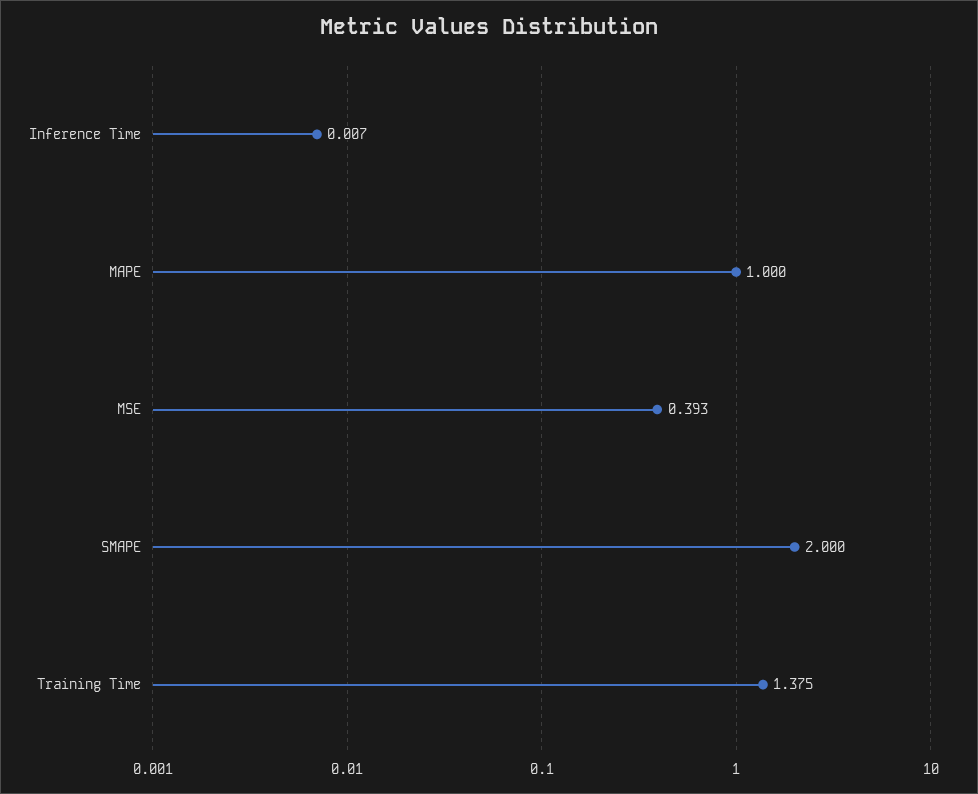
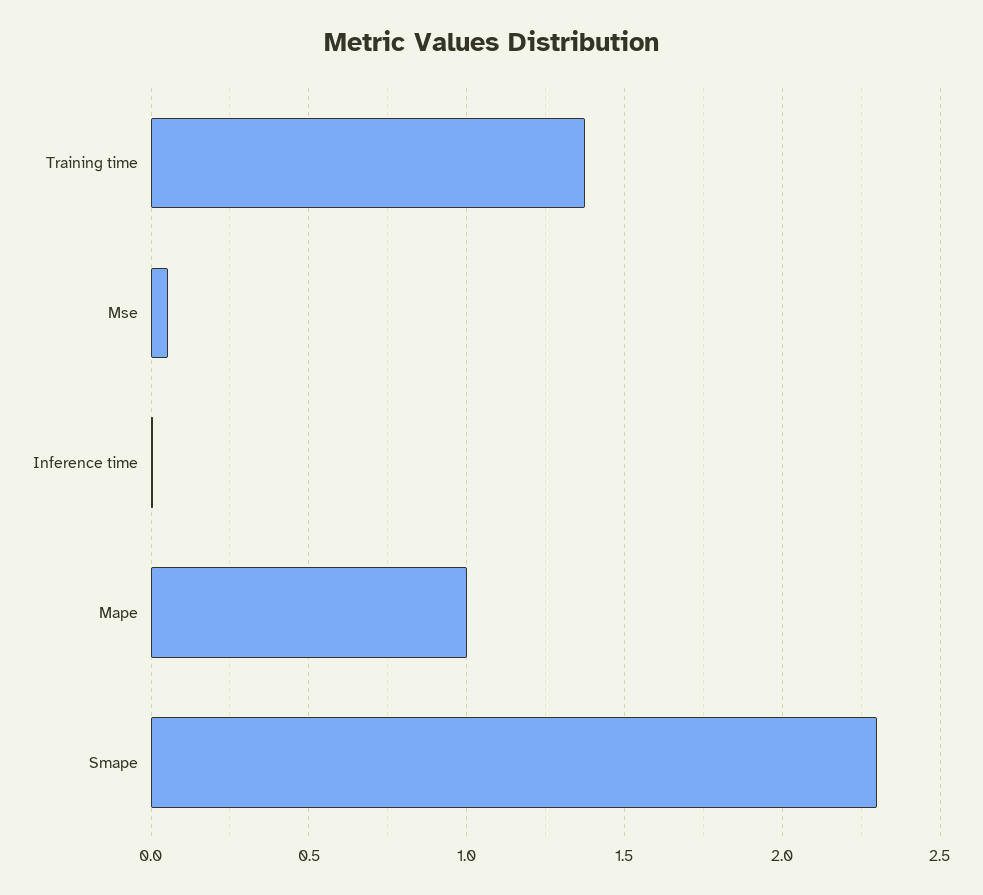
MSE: 0.393 -> 0.05
SMAPE: 2 -> 2.3

